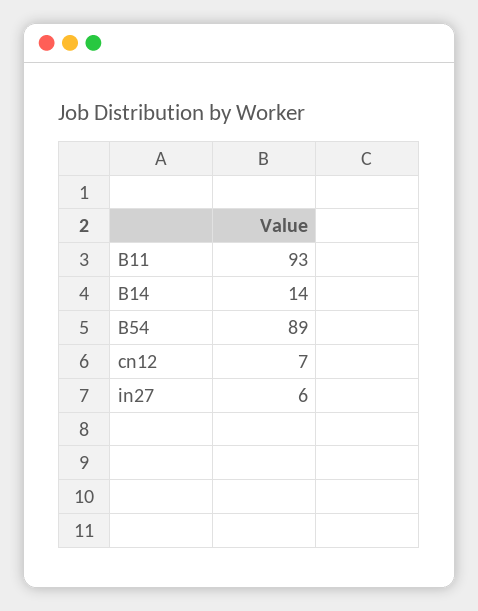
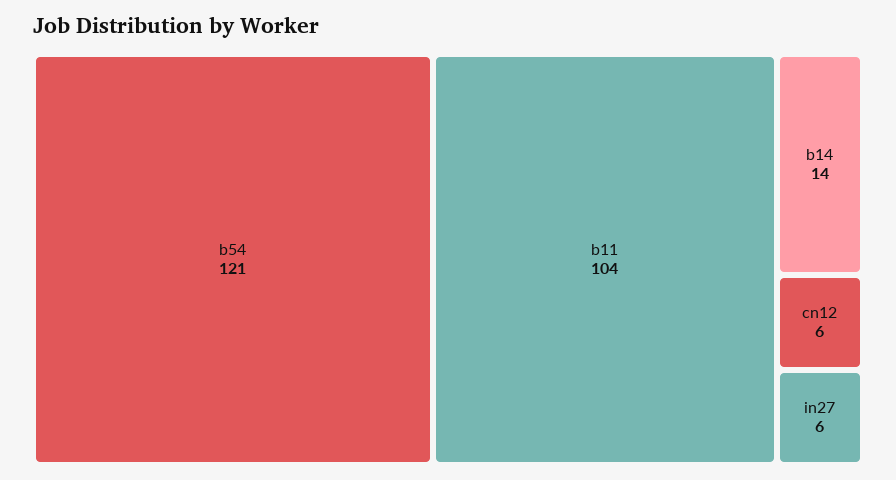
B11: 93 -> 104
B54: 89 -> 121
cn12: 7 -> 6

